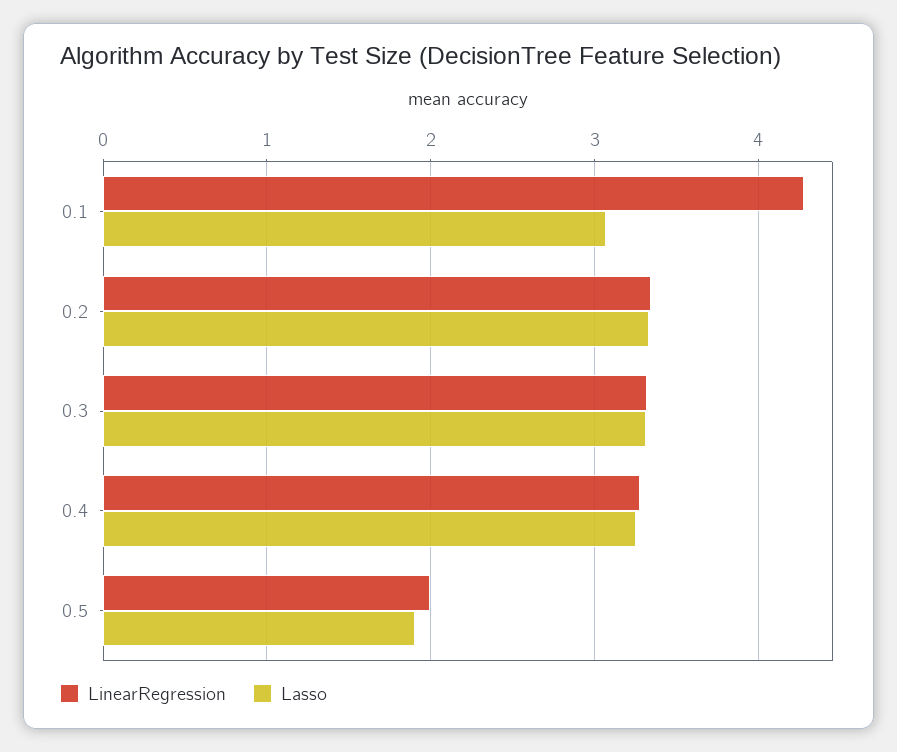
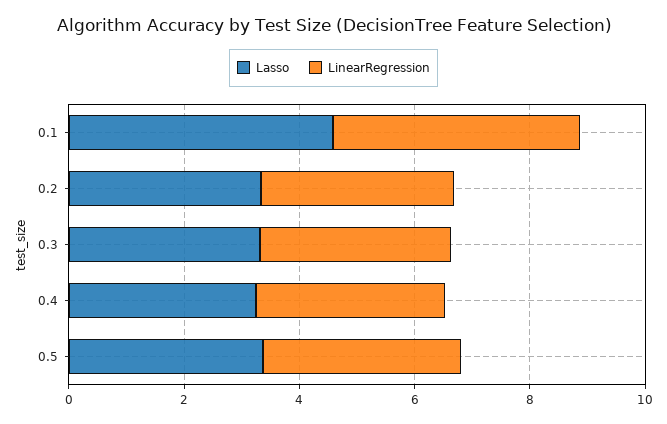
Lasso, 0.1: 3.1 -> 4.5
LinearRegression, 0.5: 2 -> 3.5
Lasso, 0.5: 1.9 -> 3.5

